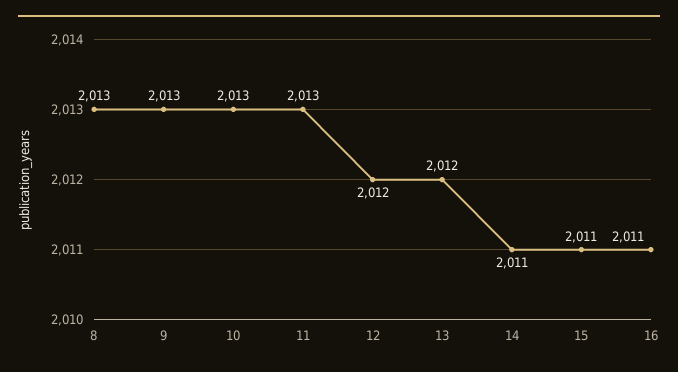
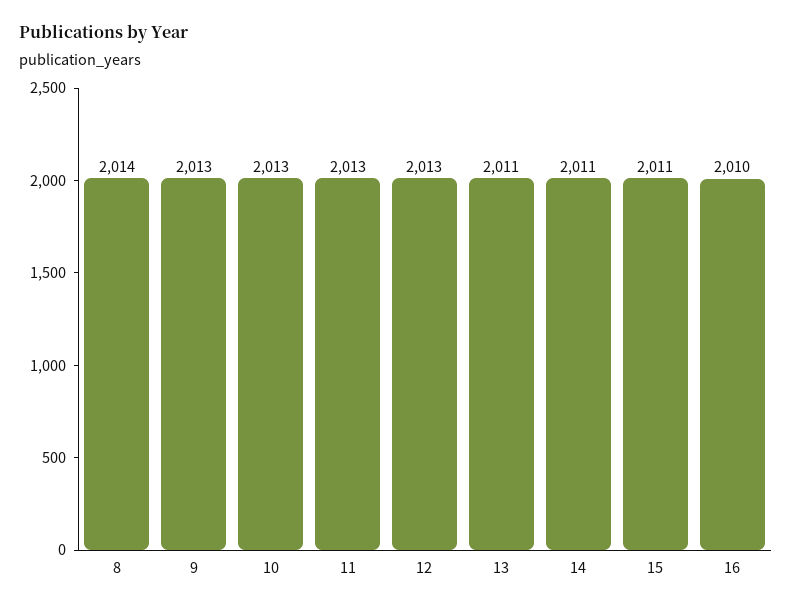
8: 2013 -> 2014
12: 2012 -> 2013
13: 2012 -> 2011
16: 2011 -> 2010

